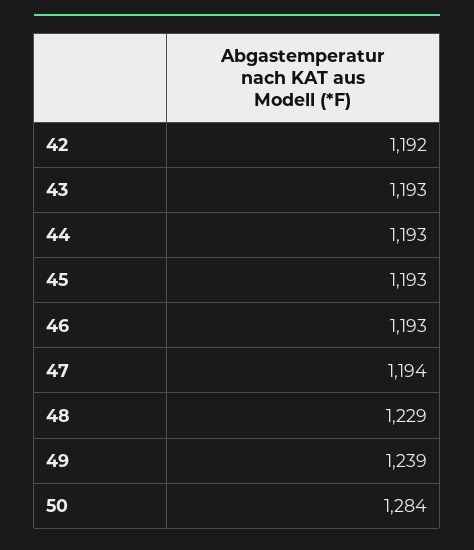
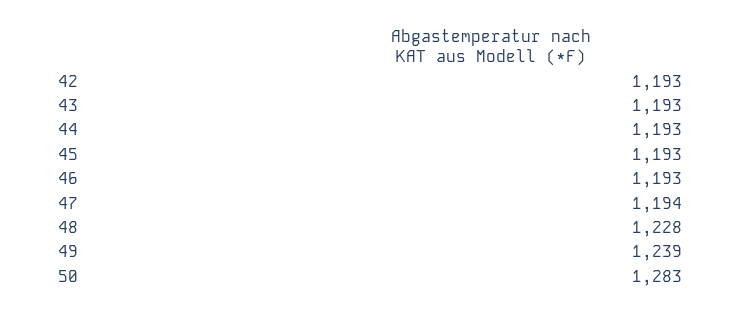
42: 1192 -> 1193
48: 1229 -> 1228
50: 1284 -> 1283

